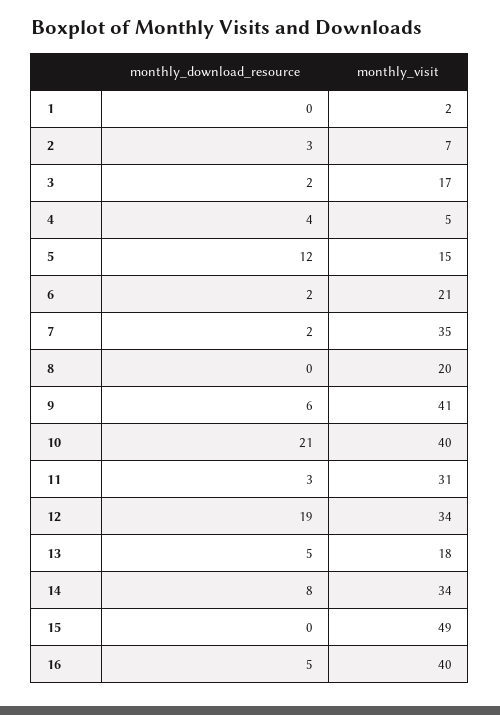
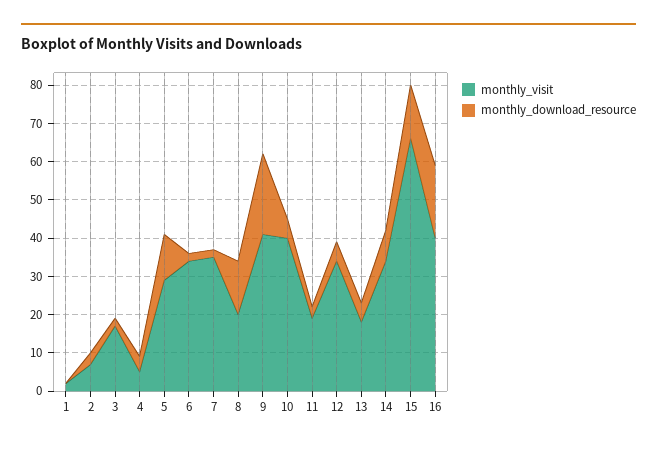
monthly_visit, 5: 15 -> 30
monthly_visit, 6: 21 -> 35
monthly_download_resource, 8: 0 -> 15
monthly_download_resource, 9: 6 -> 20
monthly_download_resource, 10: 21 -> 5
monthly_visit, 11: 31 -> 20
monthly_download_resource, 12: 19 -> 5
monthly_download_resource, 15: 0 -> 15
monthly_visit, 15: 49 -> 65
monthly_download_resource, 16: 5 -> 20

